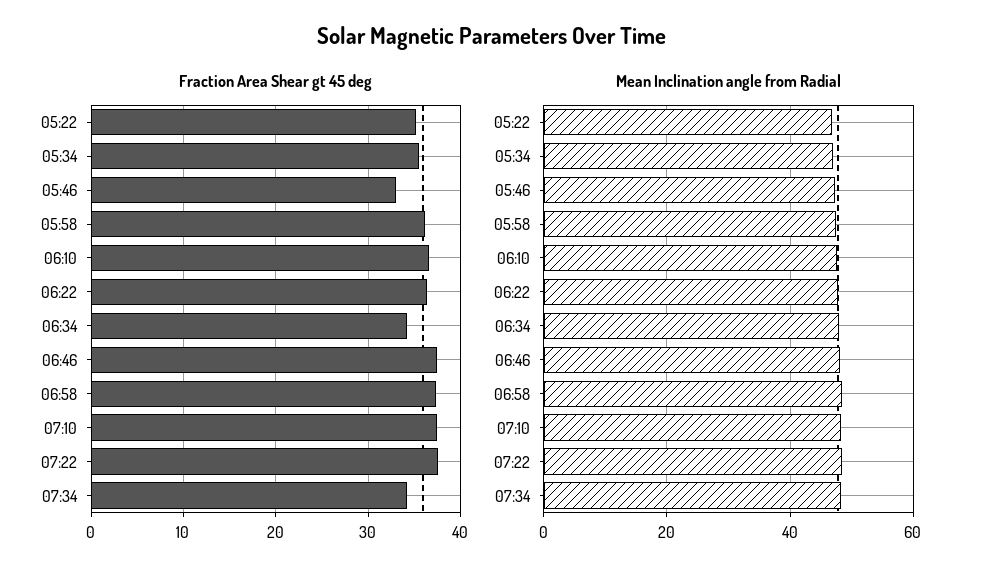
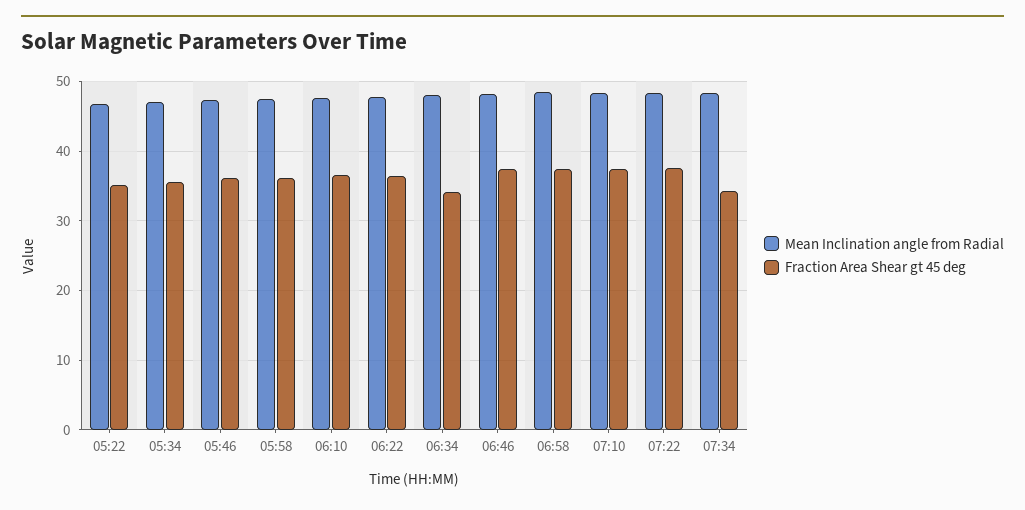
Fraction Area Shear gt 45 deg, 05:46: 33 -> 36

